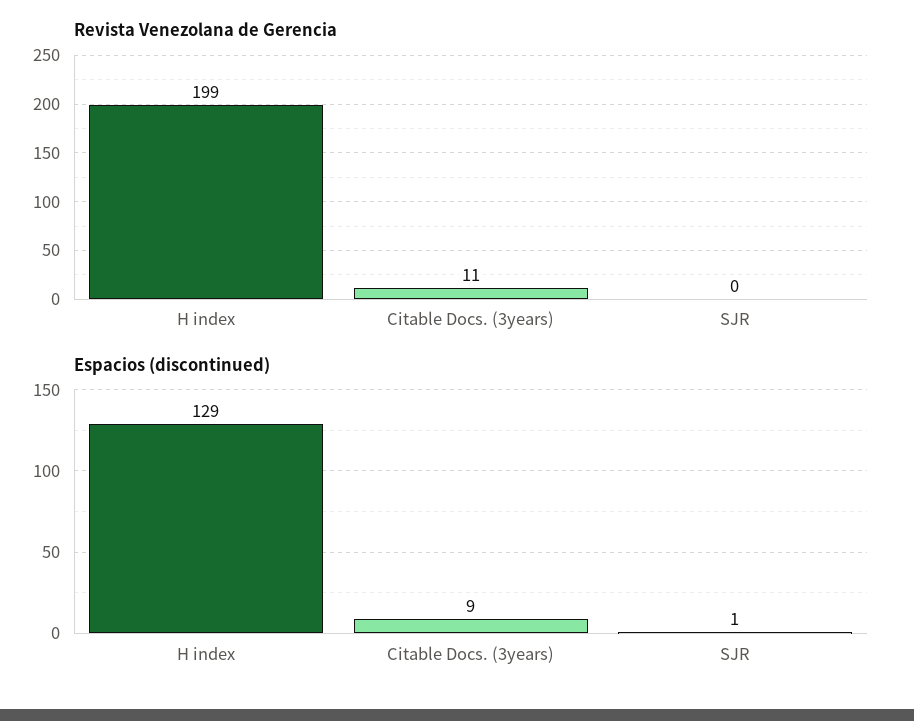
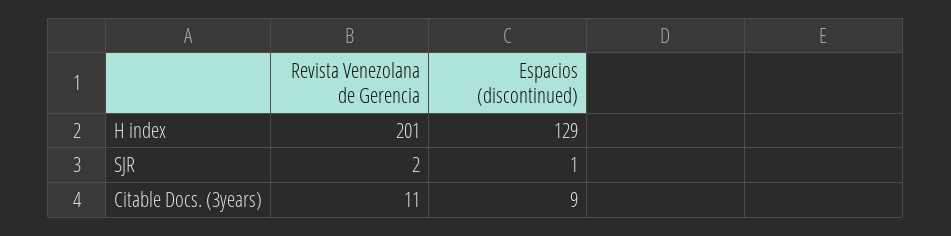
Revista Venezolana de Gerencia, H index: 199 -> 201
Revista Venezolana de Gerencia, SJR: 0 -> 2

